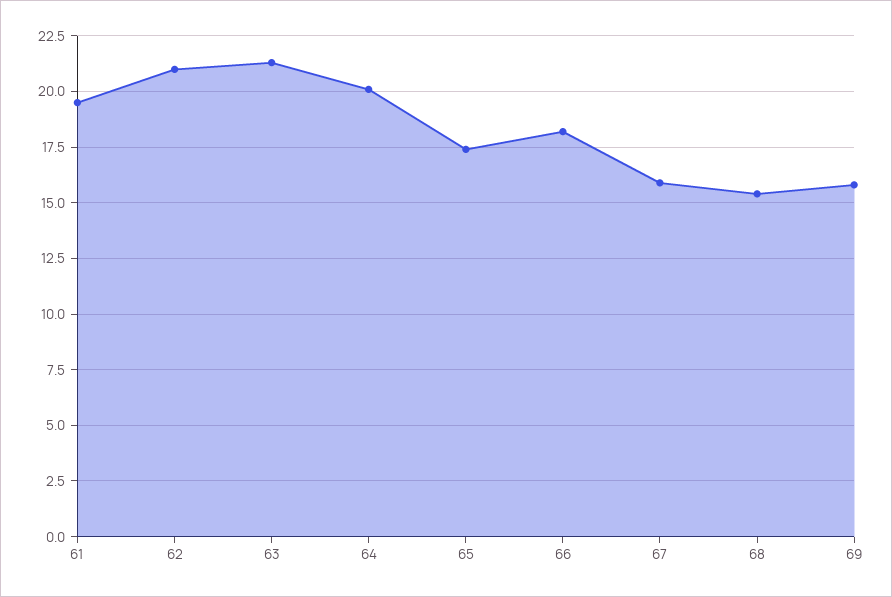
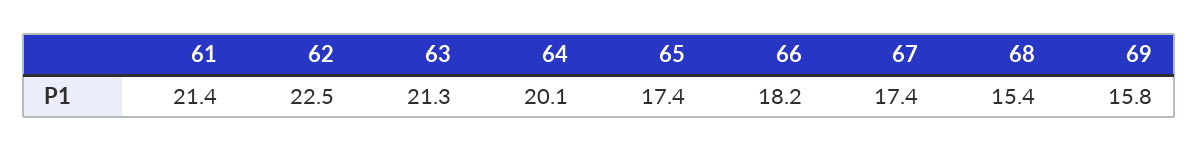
61: 19.5 -> 21.4
62: 21 -> 22.5
67: 16 -> 17.4

